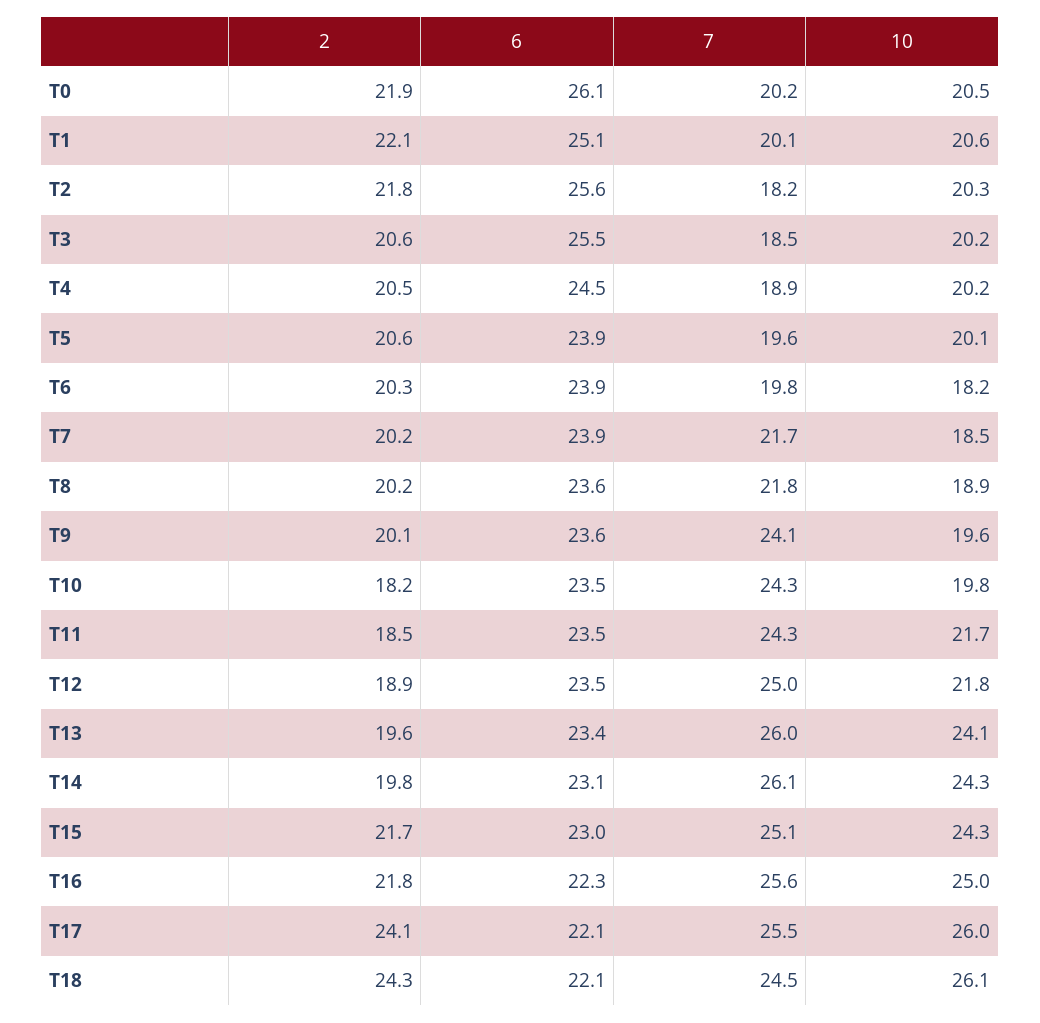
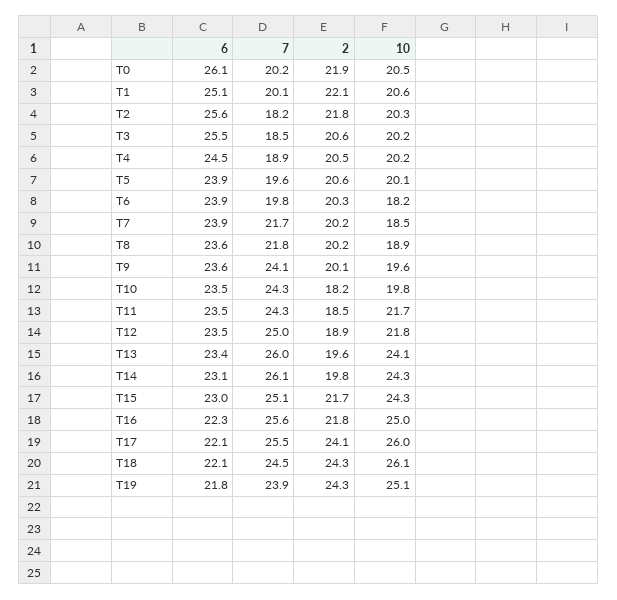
6, T19: none -> 21.8
7, T19: none -> 23.9
2, T19: none -> 24.3
10, T19: none -> 25.1

